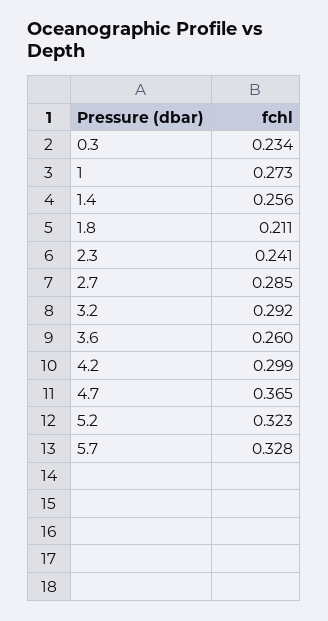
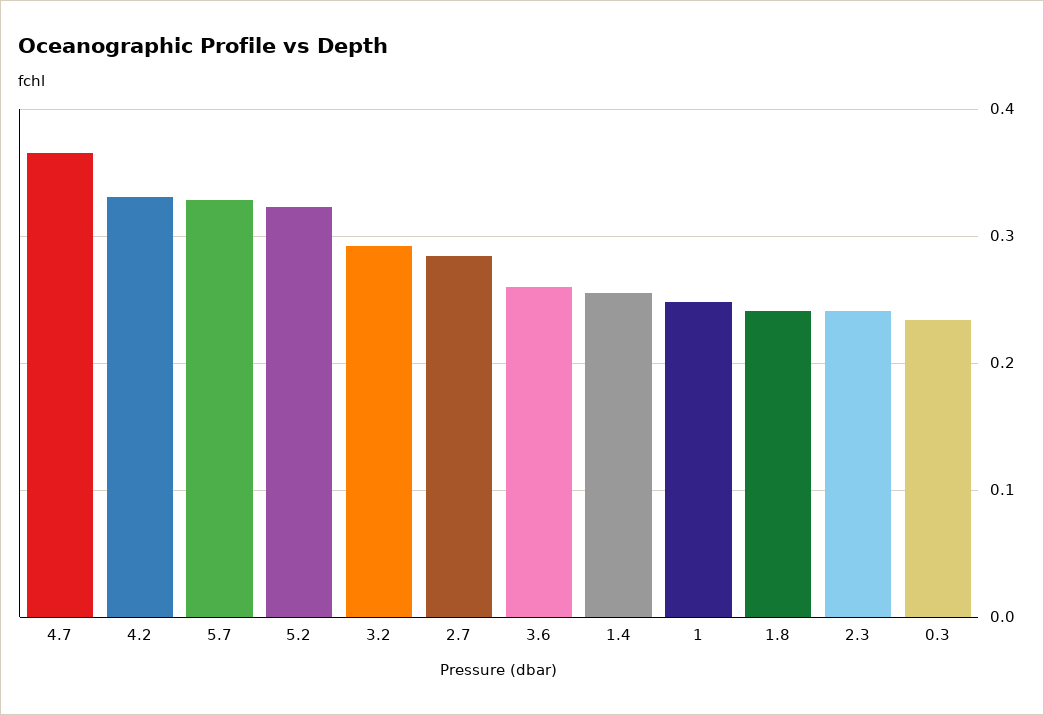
1: 0.273 -> 0.25
1.8: 0.211 -> 0.24
4.2: 0.299 -> 0.33

